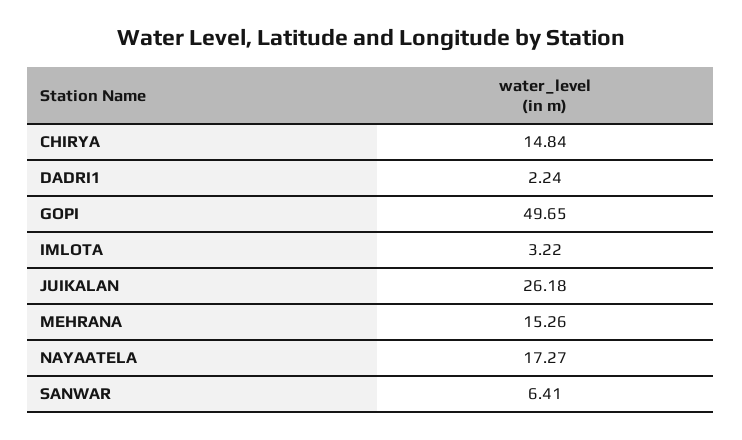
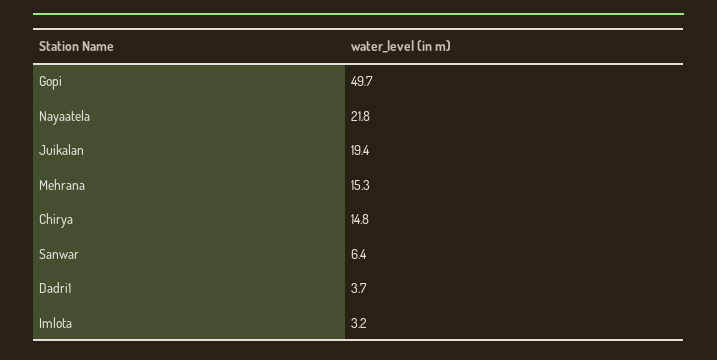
DADRI1: 2.24 -> 3.7
JUIKALAN: 26.18 -> 19.4
NAYAATELA: 17.27 -> 21.8

